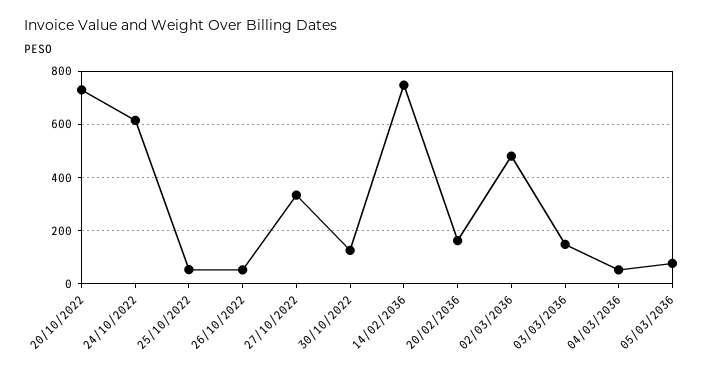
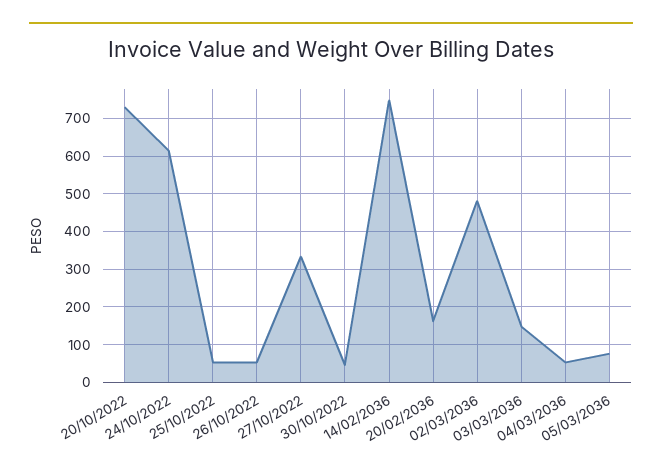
30/10/2022: 125 -> 40

